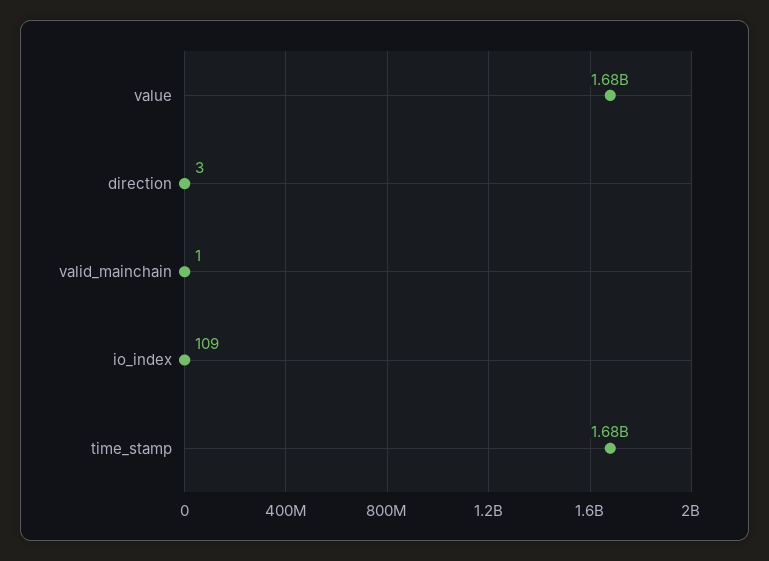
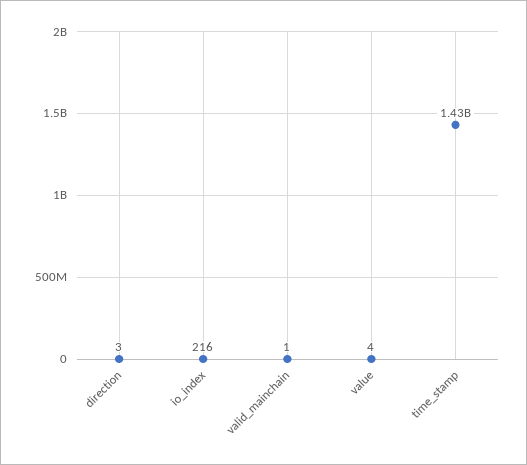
value: 1680000000 -> 4
io_index: 109 -> 216
time_stamp: 1680000000 -> 1430000000

